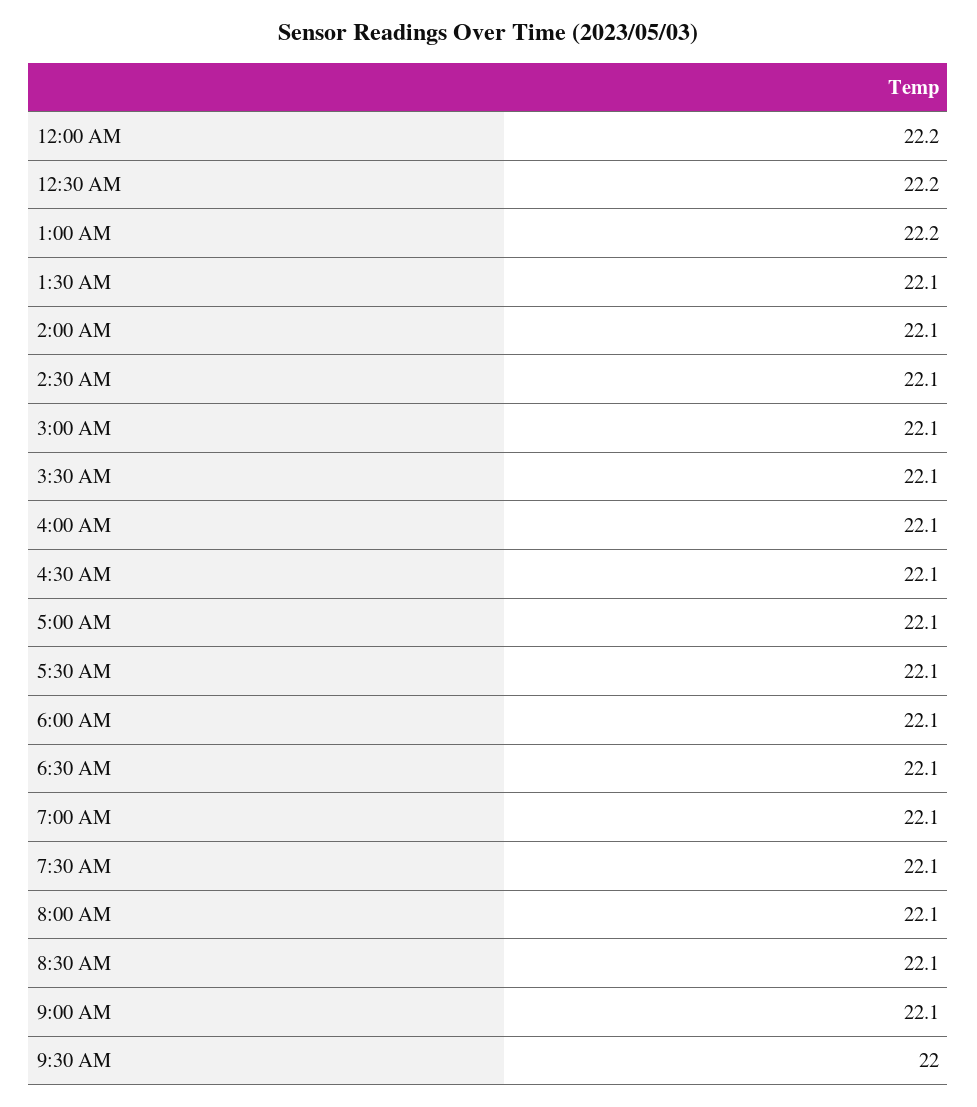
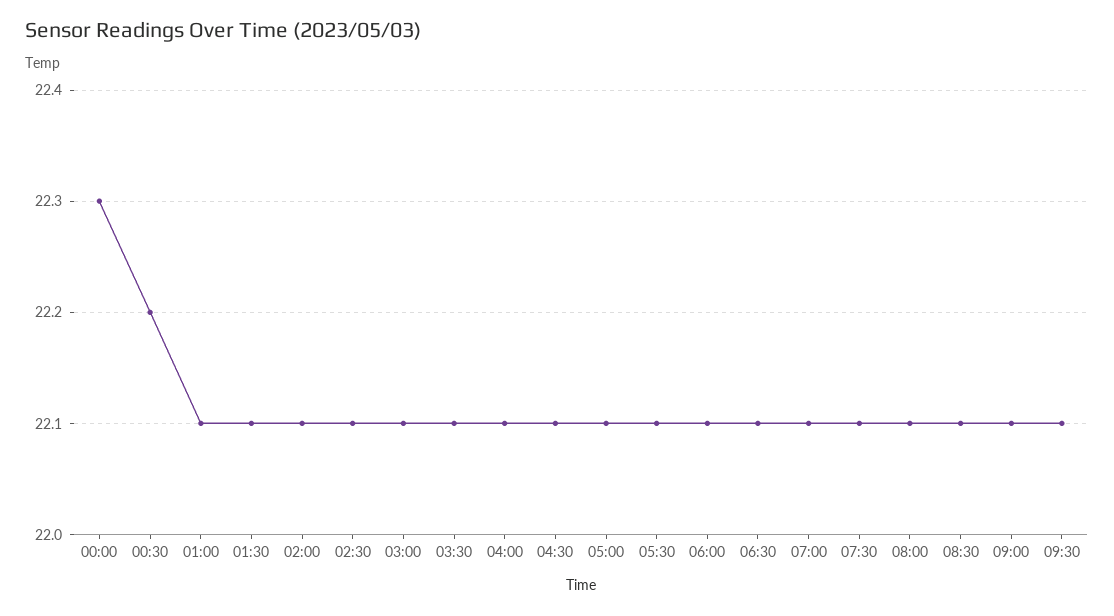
12:00 AM: 22.2 -> 22.3
1:00 AM: 22.2 -> 22.1
9:30 AM: 22 -> 22.1

